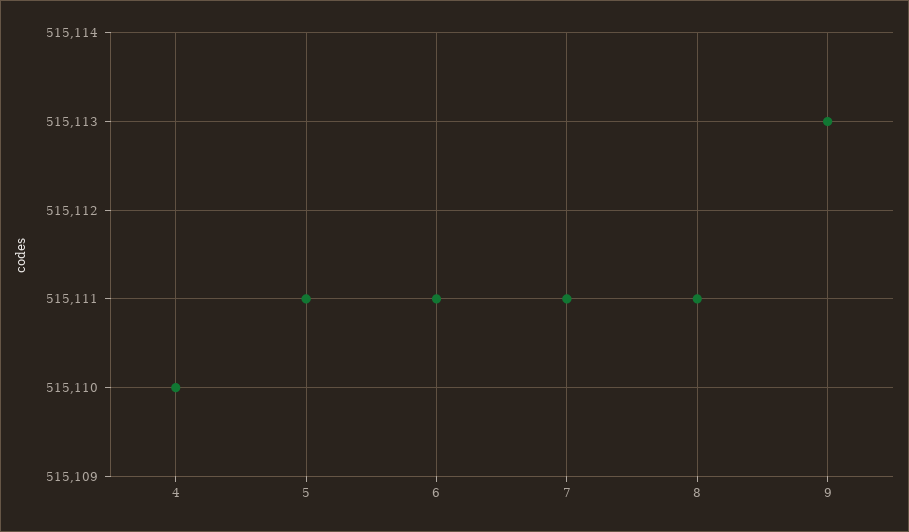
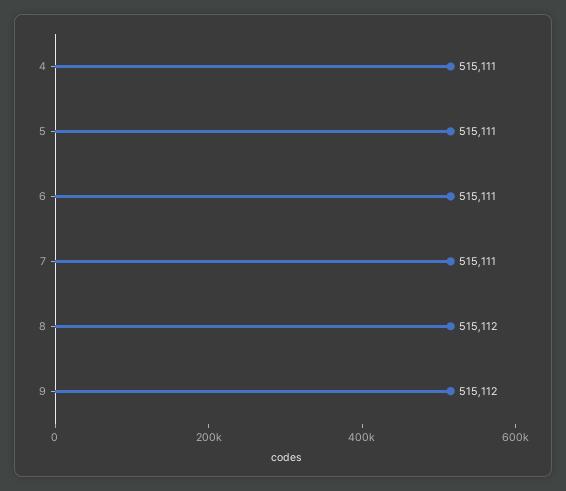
4: 515110 -> 515111
8: 515111 -> 515112
9: 515113 -> 515112

